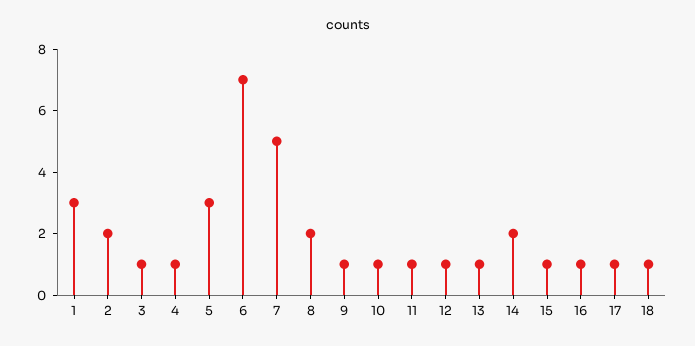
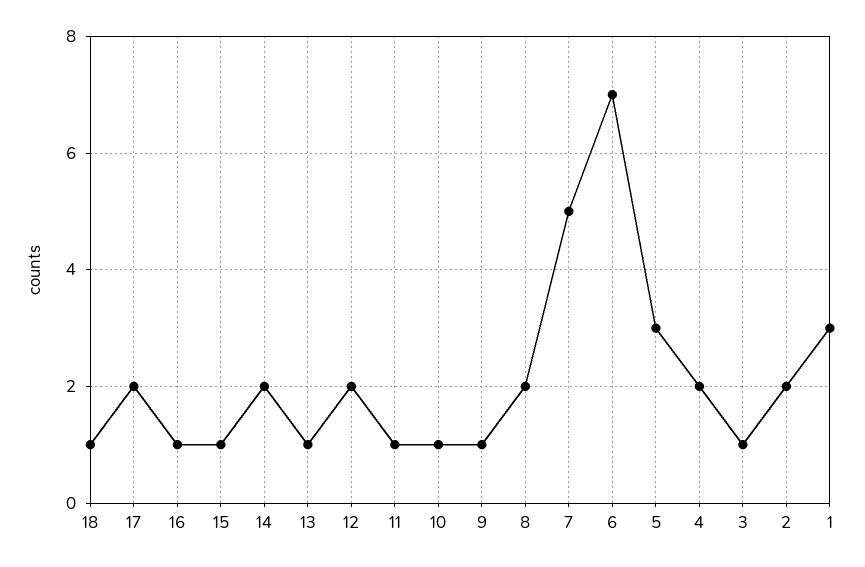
4: 1 -> 2
12: 1 -> 2
17: 1 -> 2

